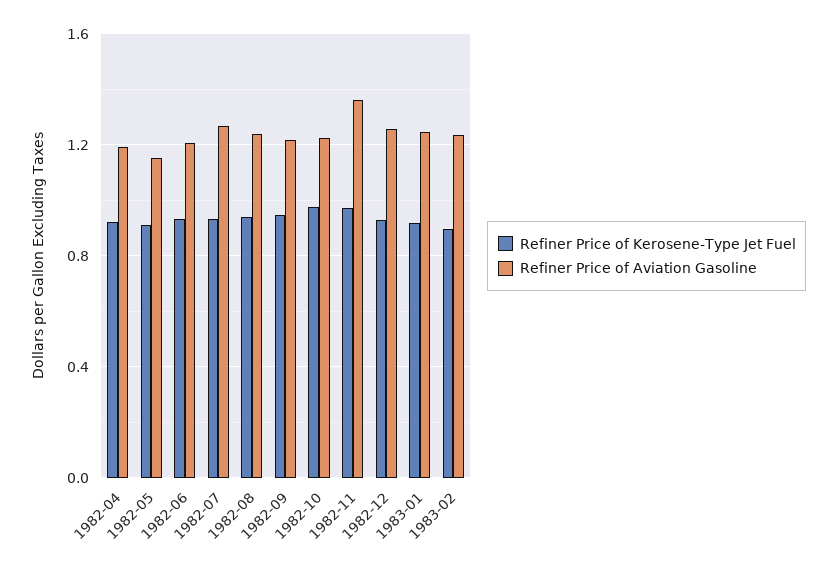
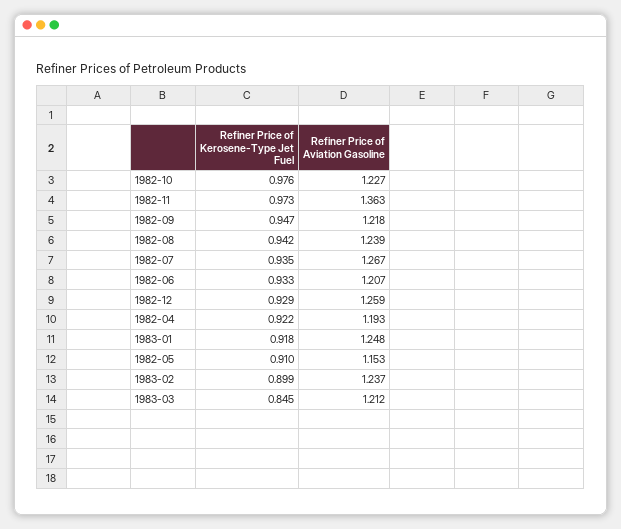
Refiner Price of Kerosene-Type Jet Fuel, 1983-03: none -> 0.845
Refiner Price of Aviation Gasoline, 1983-03: none -> 1.212

